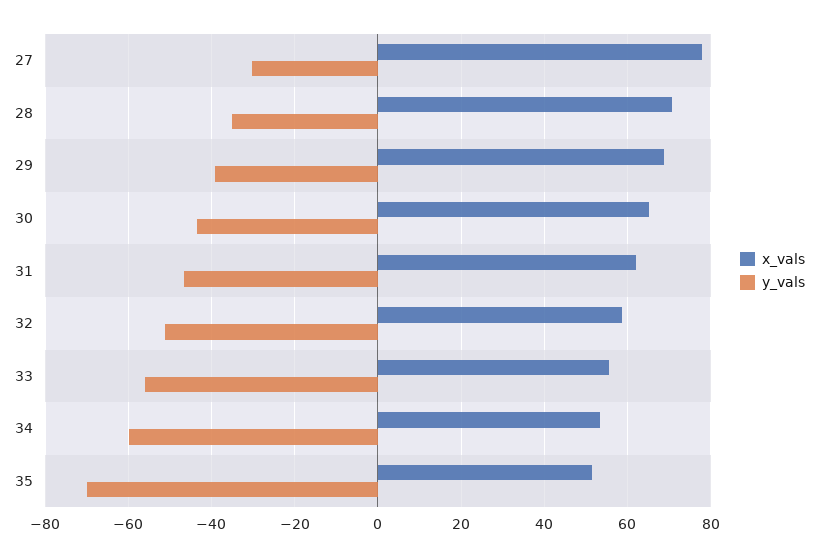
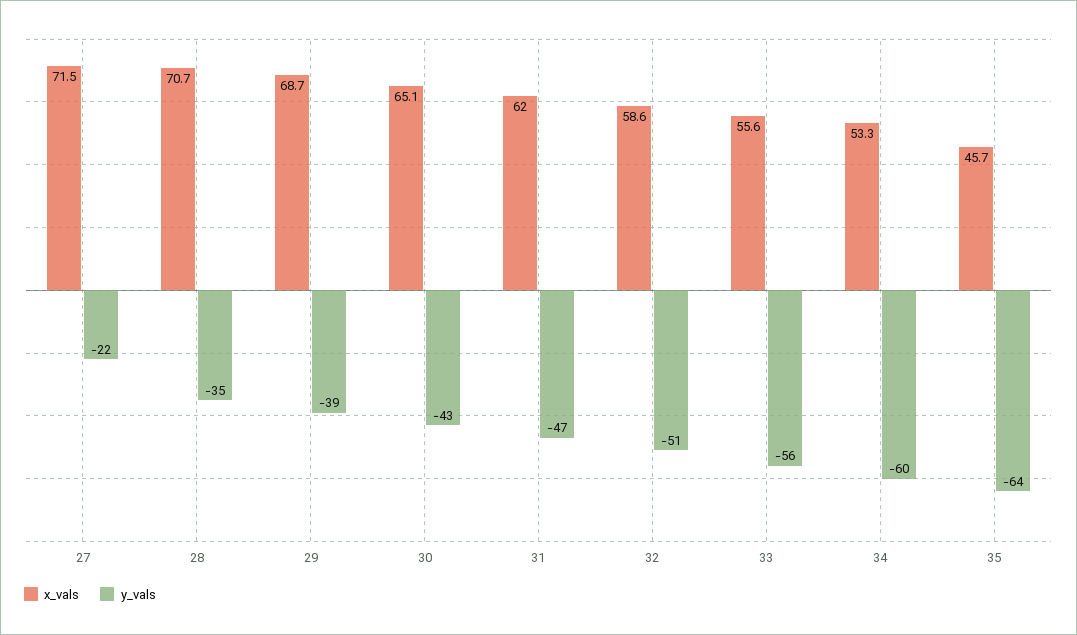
x_vals, 27: 78 -> 71.5
y_vals, 27: -30 -> -22
x_vals, 35: 52 -> 45.7
y_vals, 35: -70 -> -64

